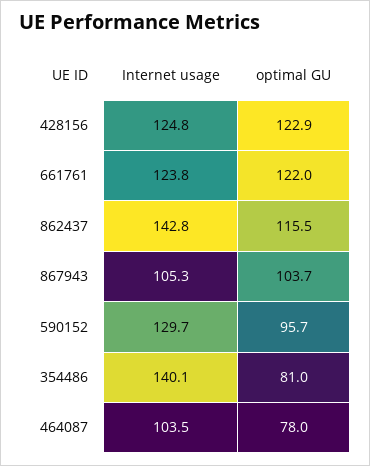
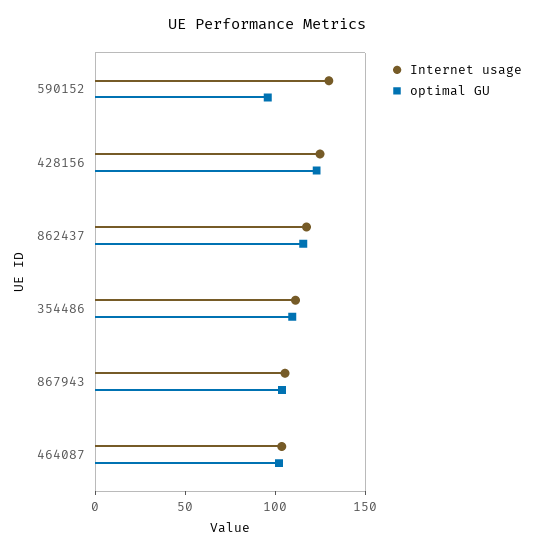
Internet usage, 661761: 123.8 -> none
optimal GU, 661761: 122 -> none
Internet usage, 862437: 142.8 -> 120
Internet usage, 354486: 140.1 -> 110
optimal GU, 354486: 81 -> 110
optimal GU, 464087: 78 -> 100

